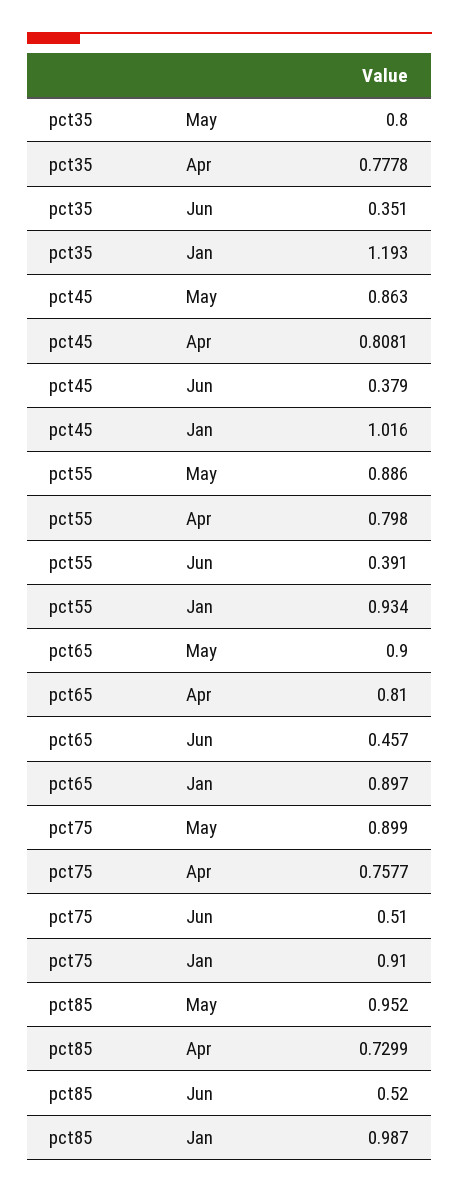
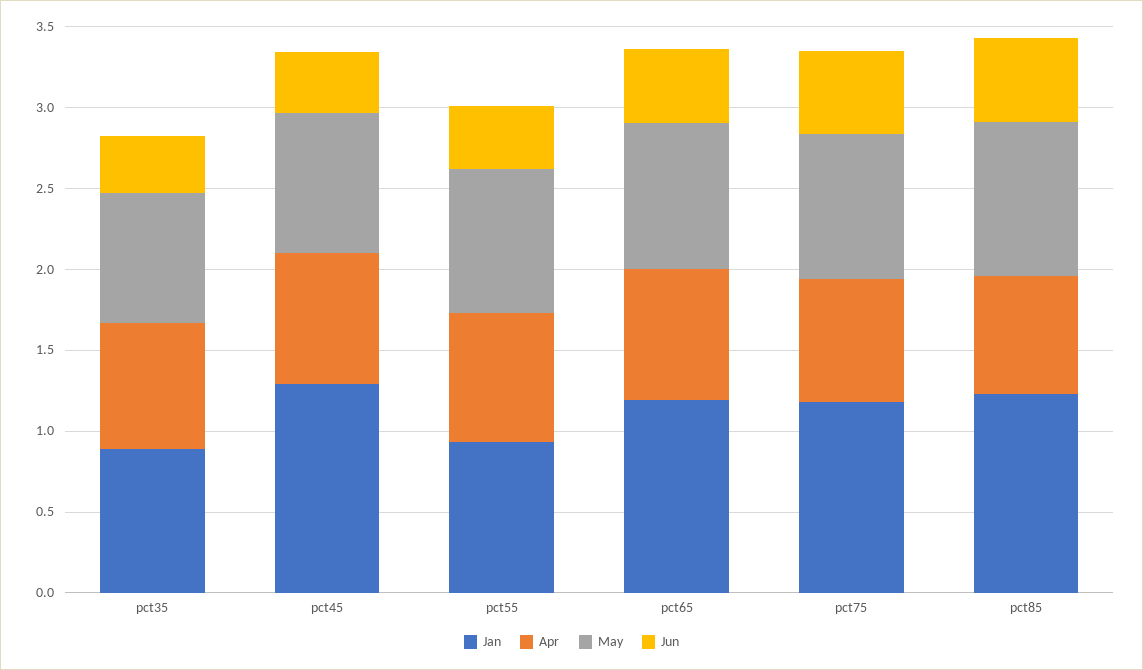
Jan, pct35: 1.193 -> 0.9
Jan, pct45: 1.016 -> 1.3
Jan, pct65: 0.897 -> 1.2
Jan, pct75: 0.91 -> 1.2
Jan, pct85: 0.987 -> 1.2

